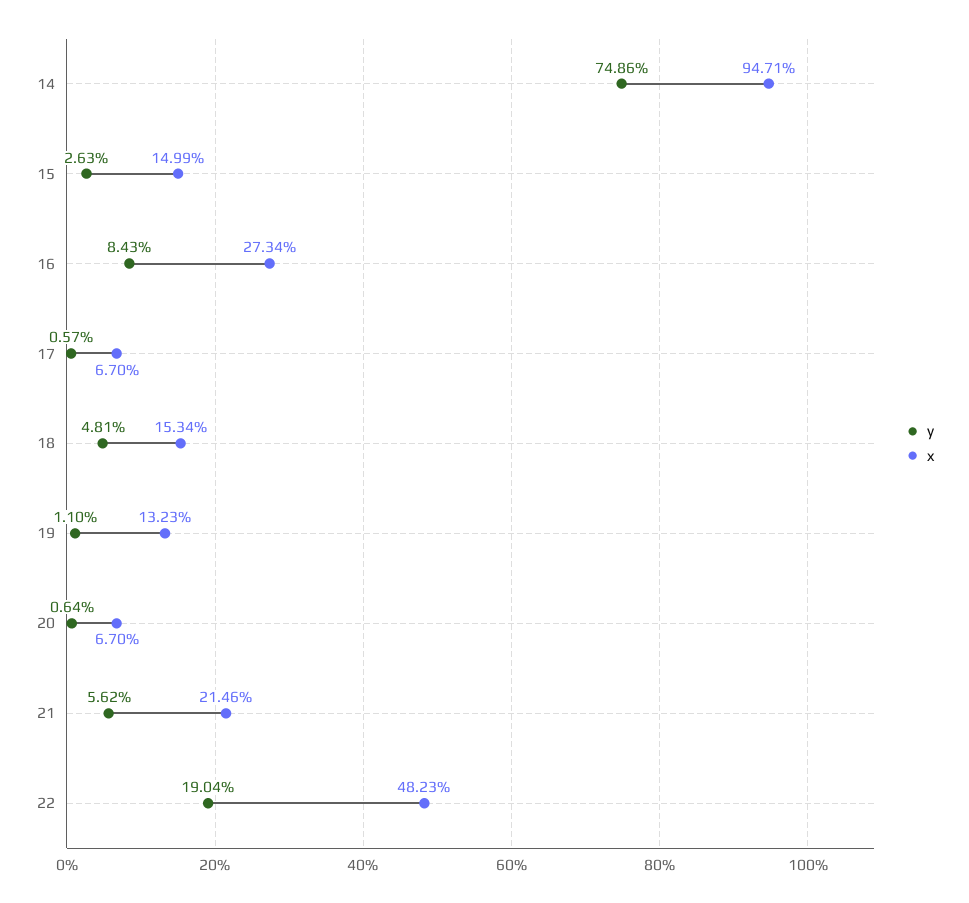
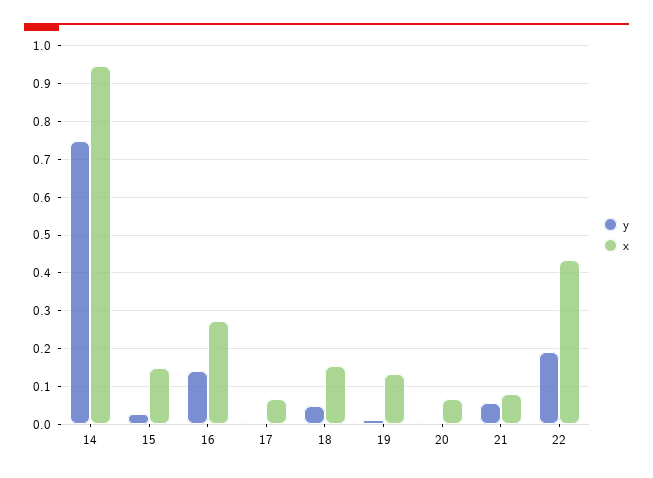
y, 16: 0.0843 -> 0.14
x, 21: 0.2146 -> 0.08
x, 22: 0.4823 -> 0.44

